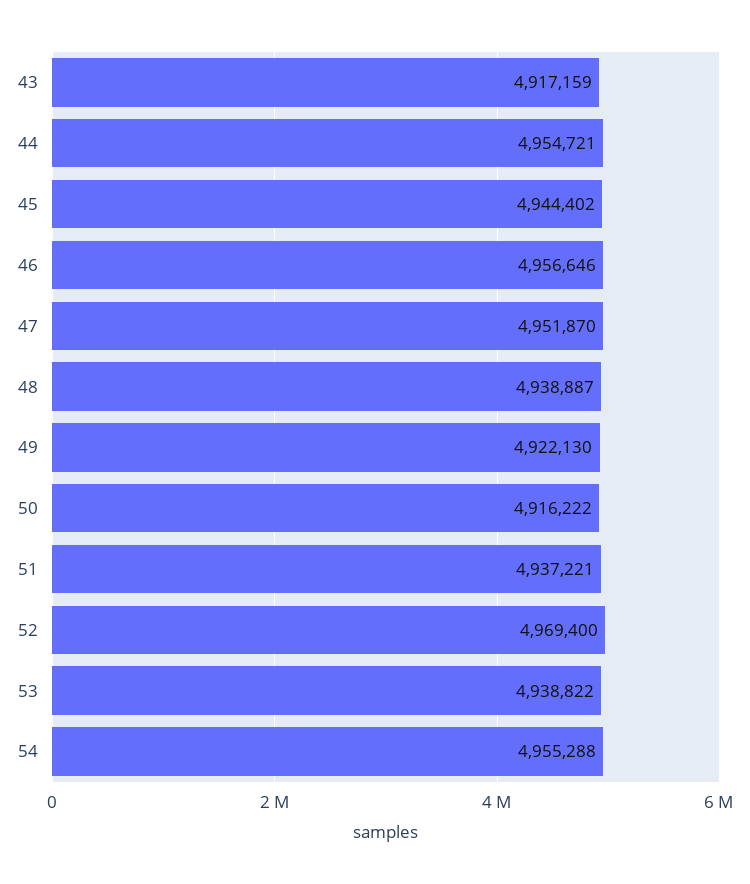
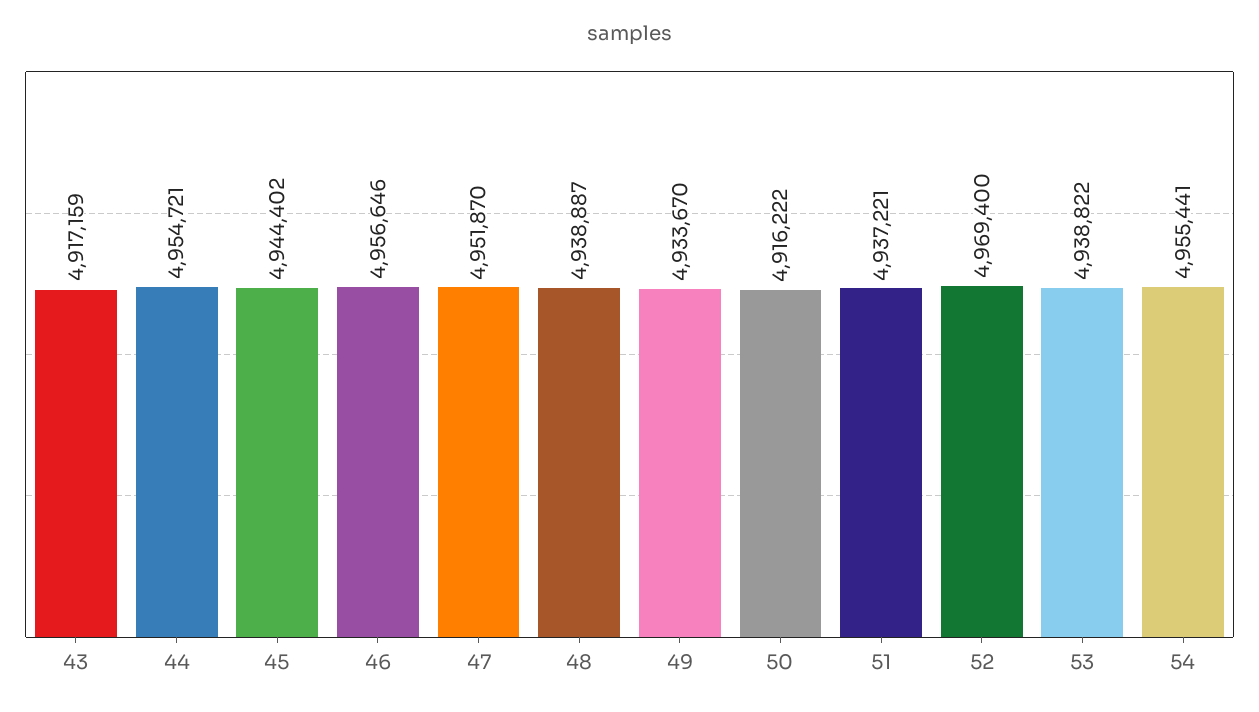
49: 4922130 -> 4933670
54: 4955288 -> 4955441

